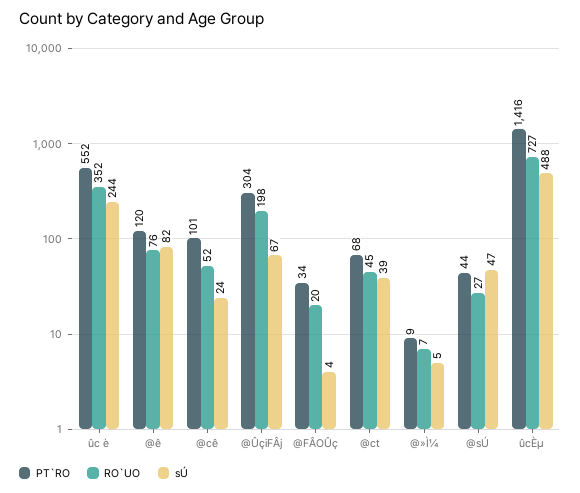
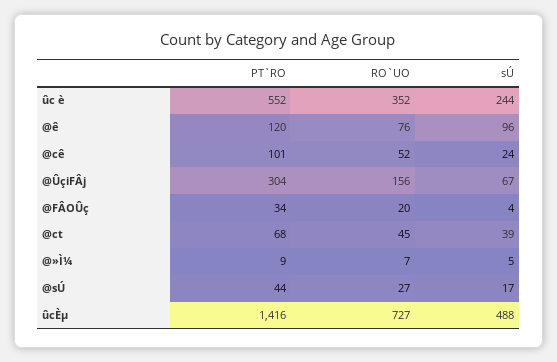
sÚ, @ê: 82 -> 96
RO`UO, @ÛçiFÂj: 198 -> 156
sÚ, @sÚ: 47 -> 17

